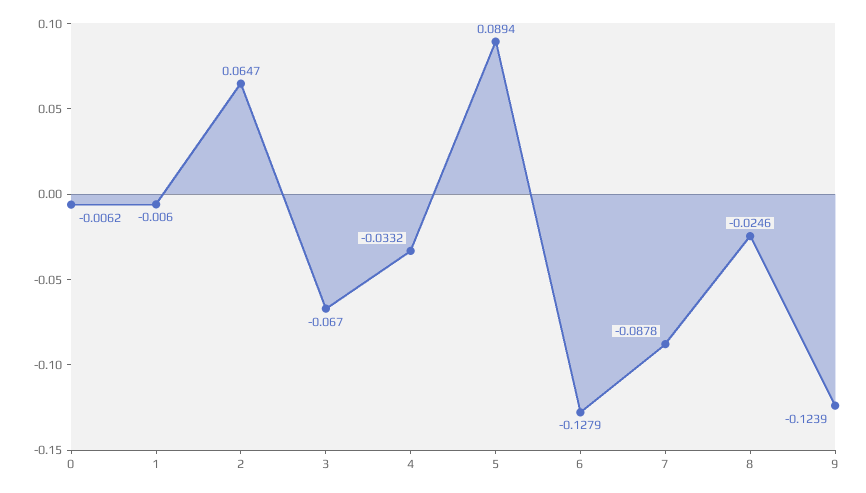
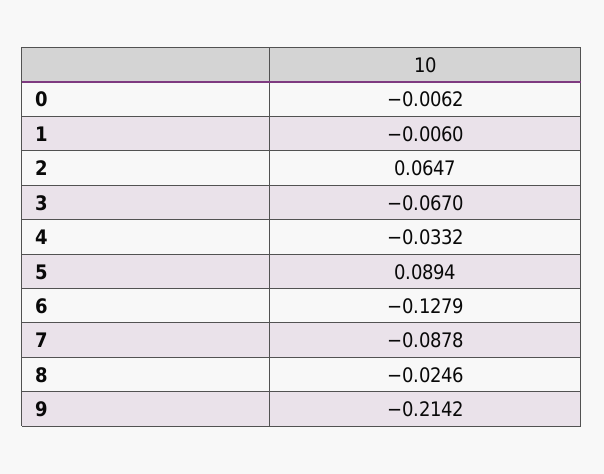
9: -0.1239 -> -0.2142

